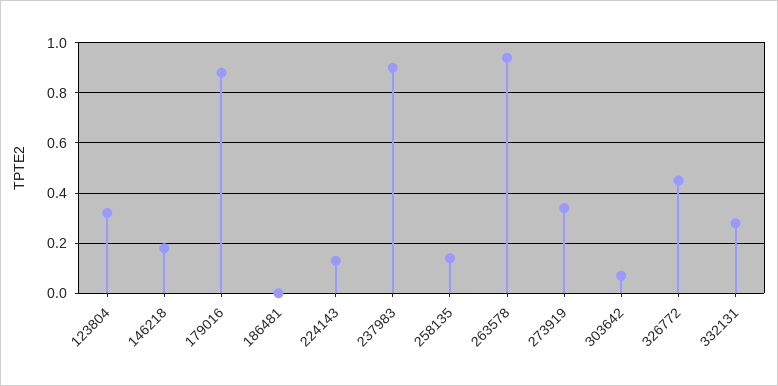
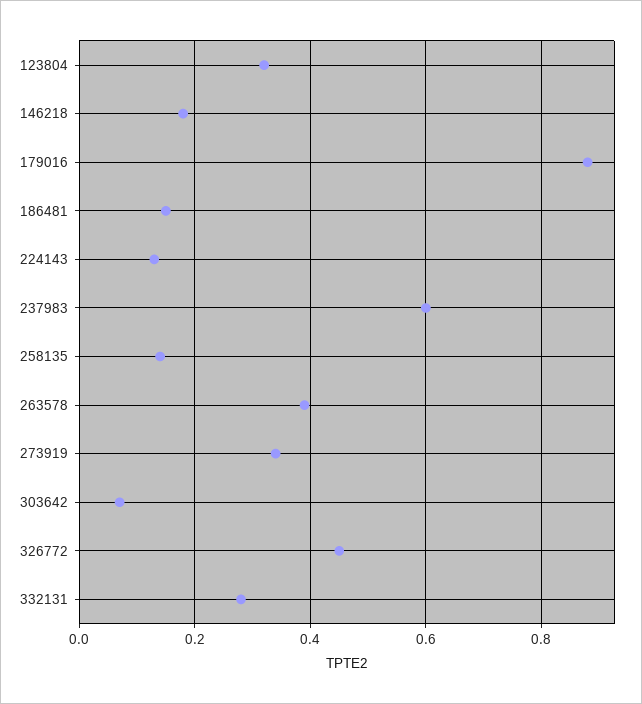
186481: 0 -> 0.15
237983: 0.9 -> 0.6
263578: 0.95 -> 0.4

